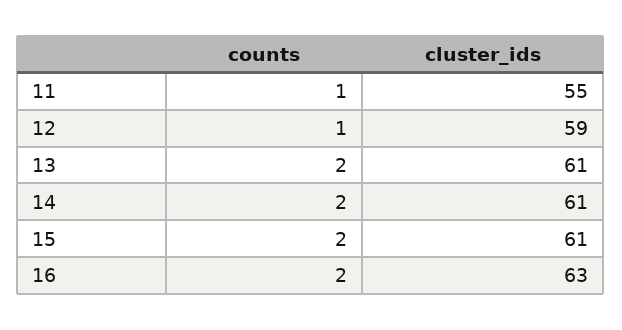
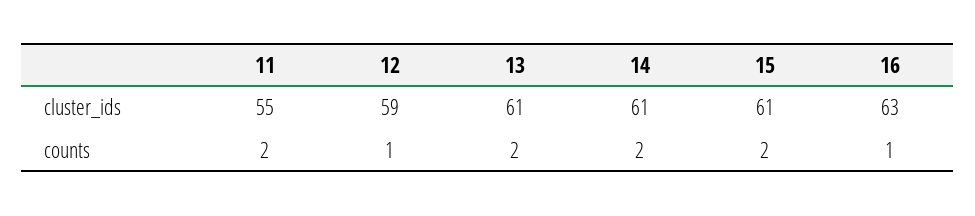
counts, 11: 1 -> 2
counts, 16: 2 -> 1

